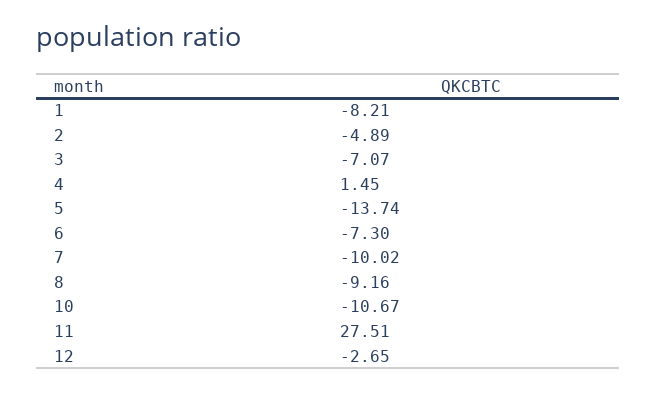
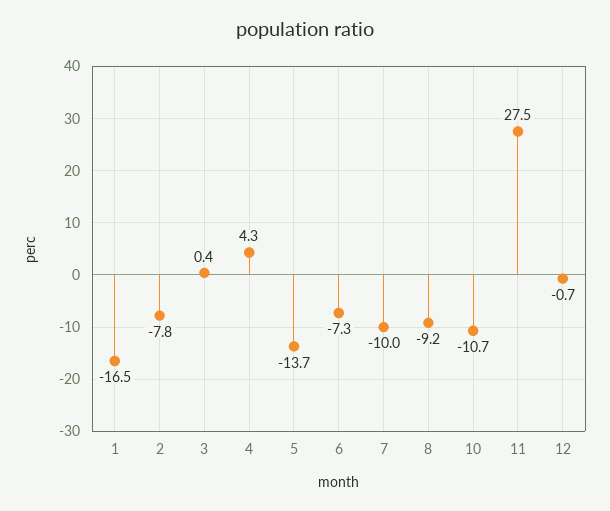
1: -8.21 -> -16.5
2: -4.89 -> -7.8
3: -7.07 -> 0.4
4: 1.45 -> 4.3
12: -2.65 -> -0.7

